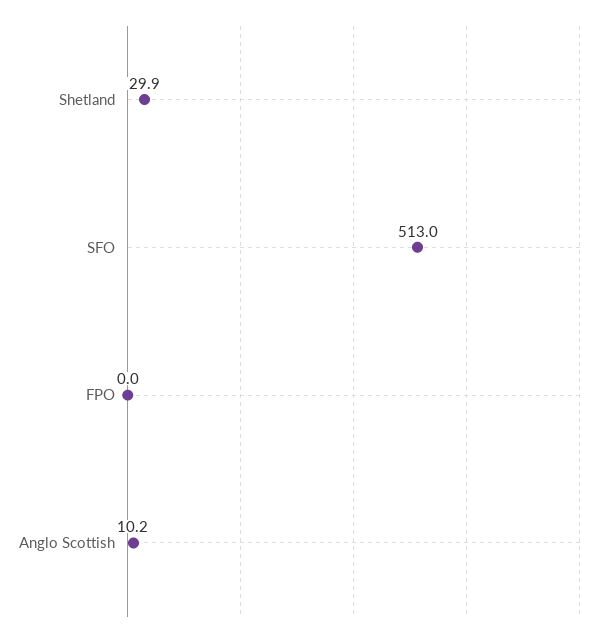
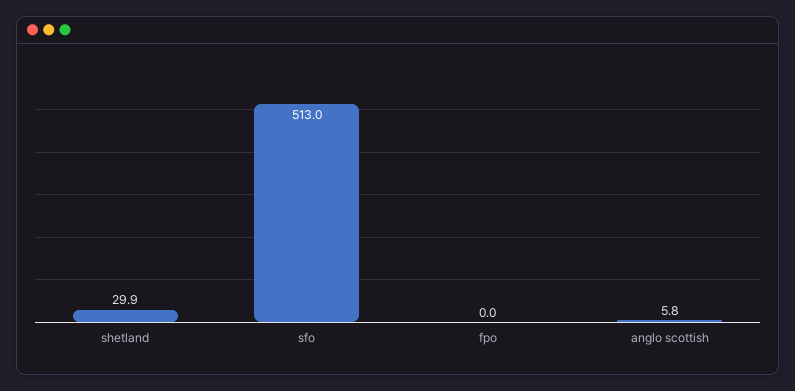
Anglo Scottish: 10.2 -> 5.8

